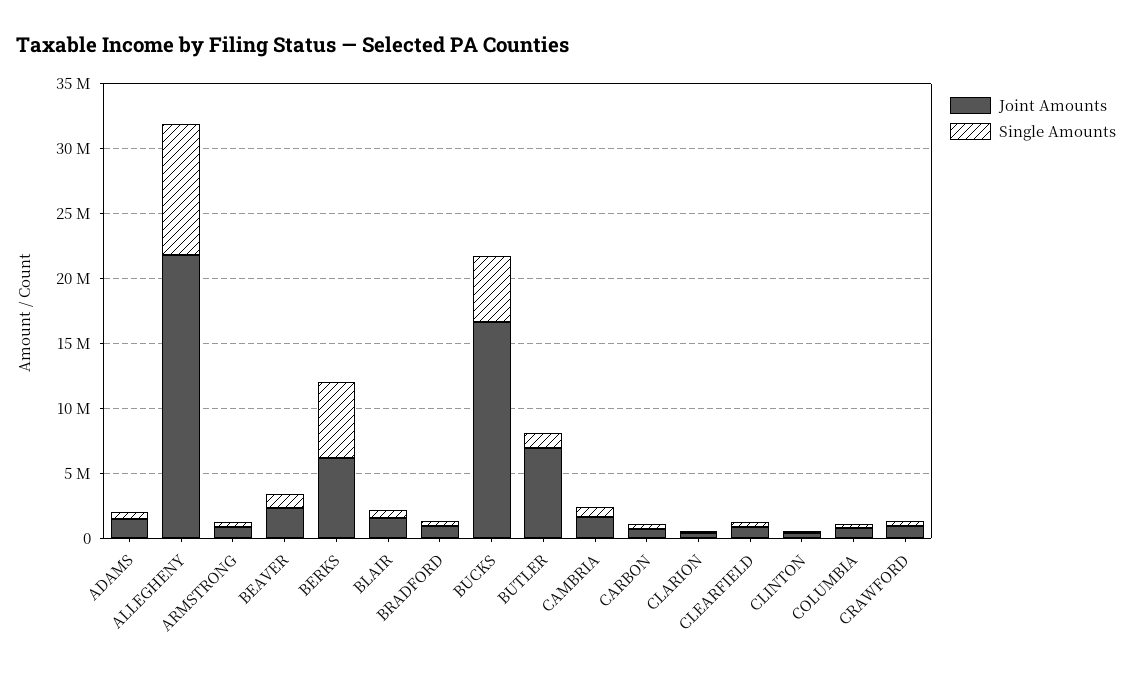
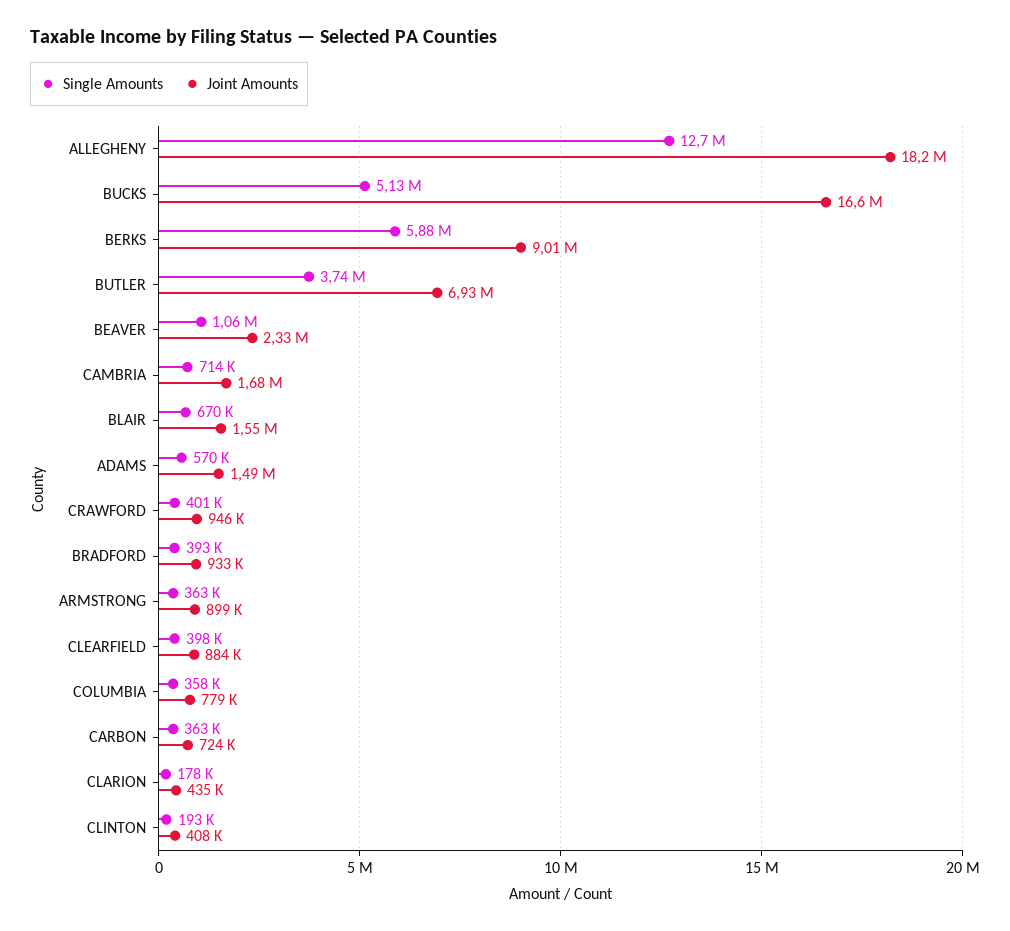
Joint Amounts, ALLEGHENY: 22000000 -> 18200000
Single Amounts, ALLEGHENY: 10000000 -> 12700000
Joint Amounts, BERKS: 6000000 -> 9010000
Single Amounts, BUTLER: 1000000 -> 3740000

